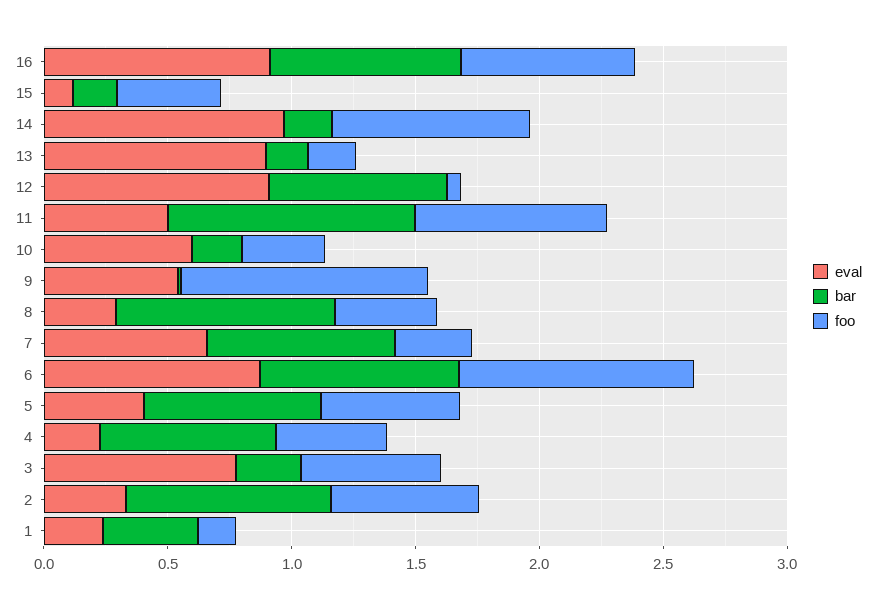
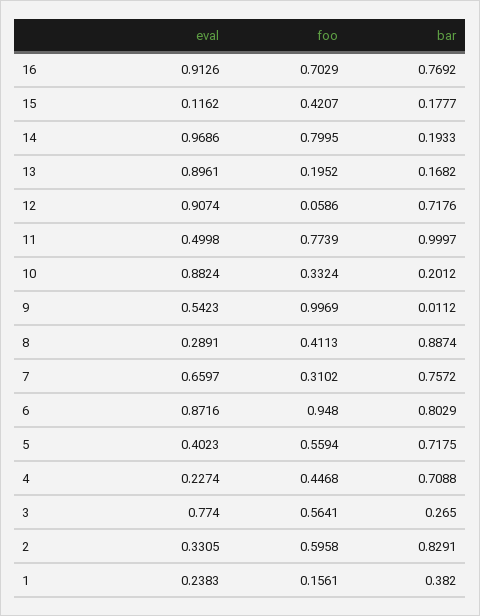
eval, 10: 0.6 -> 0.8824

